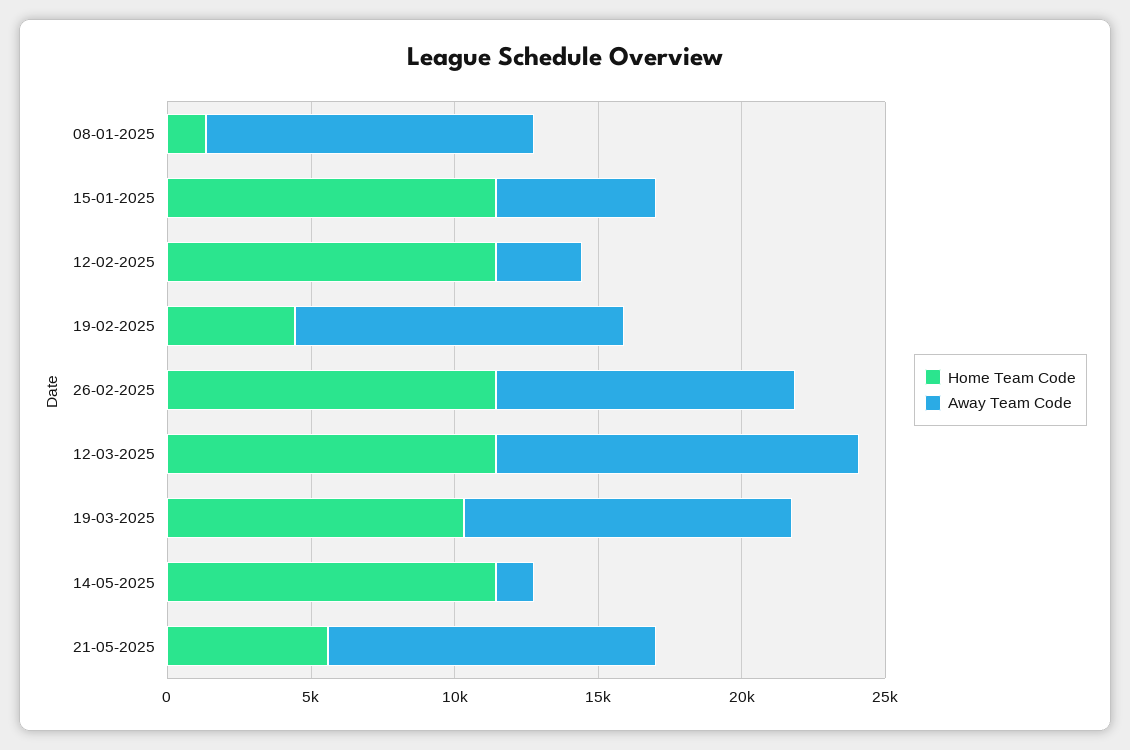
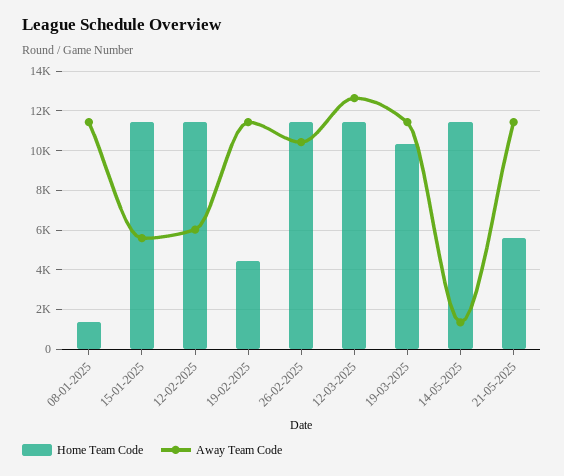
Away Team Code, 12-02-2025: 3000 -> 6000

